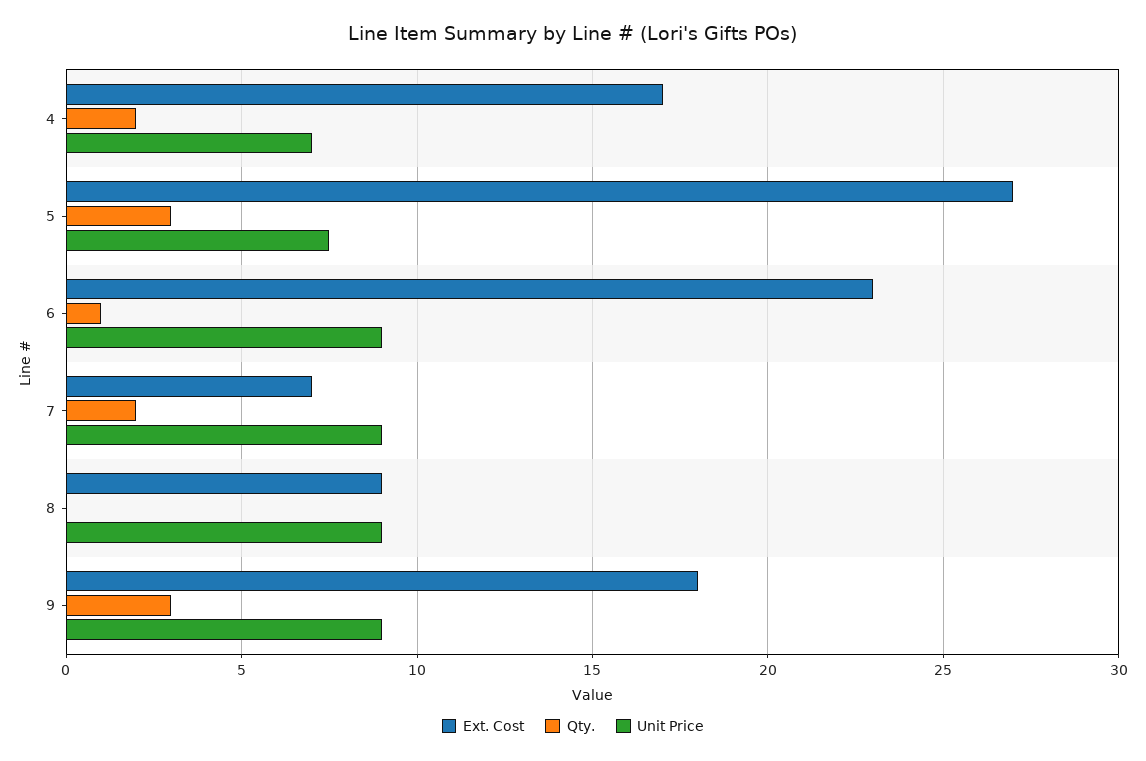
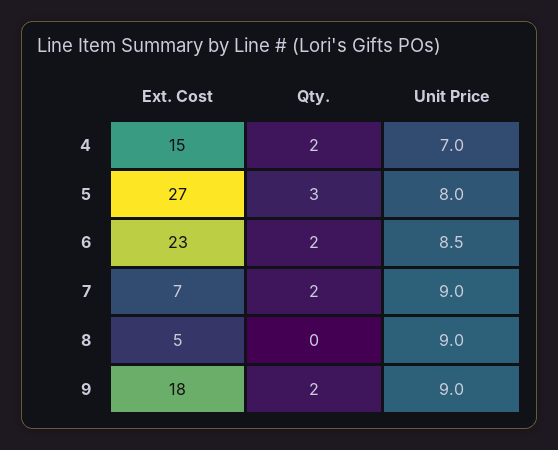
Ext. Cost, 4: 17 -> 15
Unit Price, 5: 7.5 -> 8
Qty., 6: 1 -> 2
Unit Price, 6: 9 -> 8.5
Ext. Cost, 8: 9 -> 5
Qty., 9: 3 -> 2

